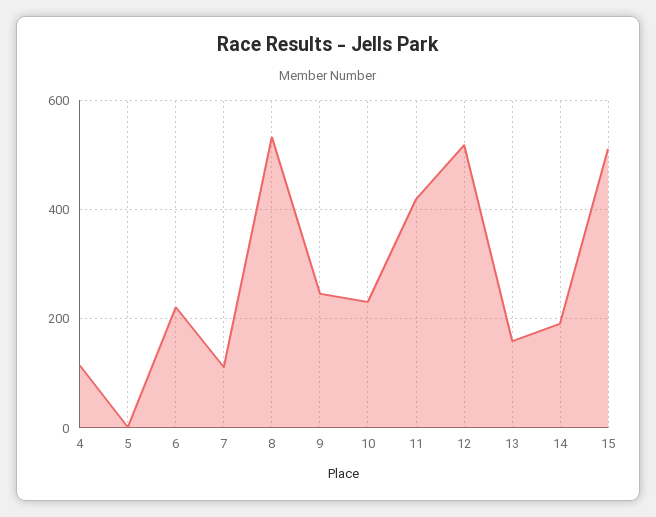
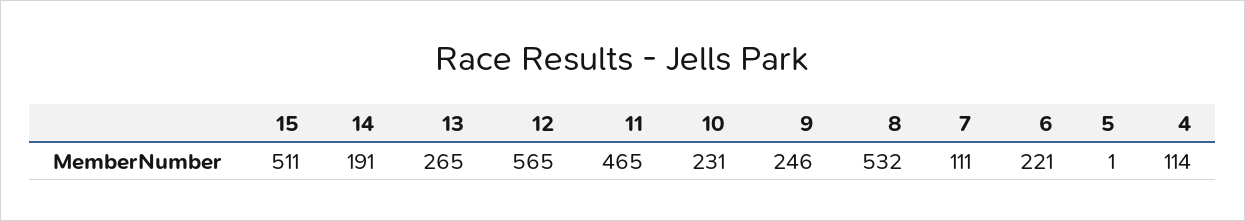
11: 420 -> 465
12: 520 -> 565
13: 160 -> 265

